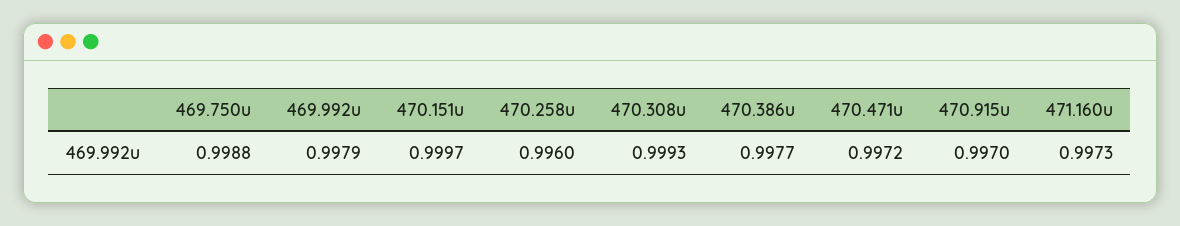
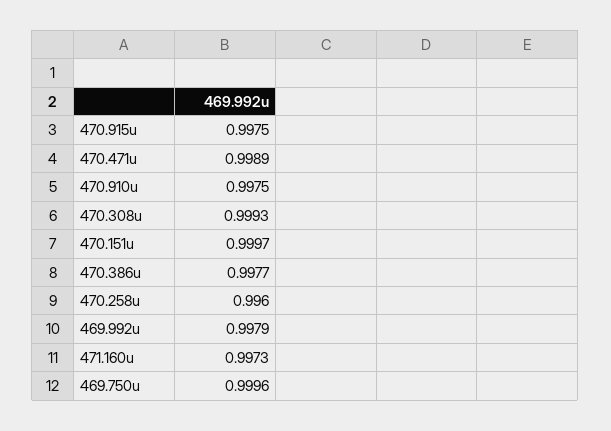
469.750u: 0.9988 -> 0.9996
470.471u: 0.9972 -> 0.9989
470.915u: 0.997 -> 0.9975
470.910u: none -> 0.9975

